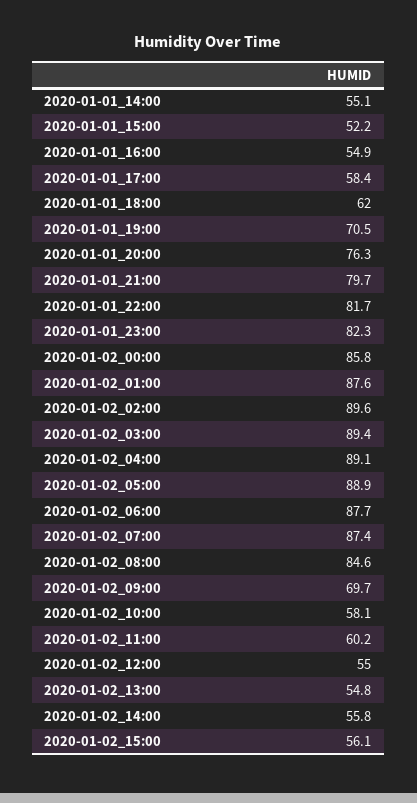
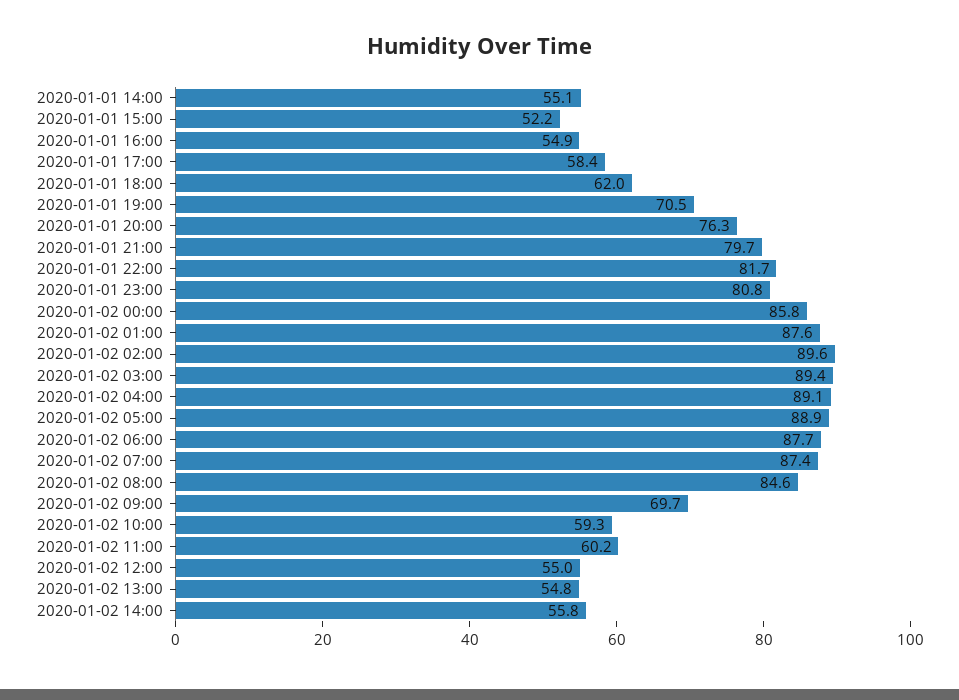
2020-01-01_23:00: 82.3 -> 80.8
2020-01-02_10:00: 58.1 -> 59.3
2020-01-02_15:00: 56.1 -> none

